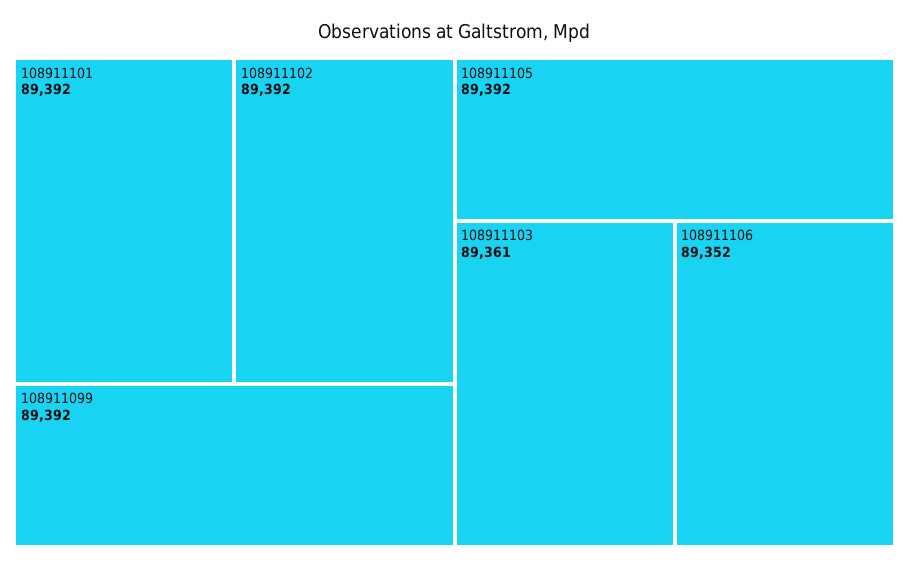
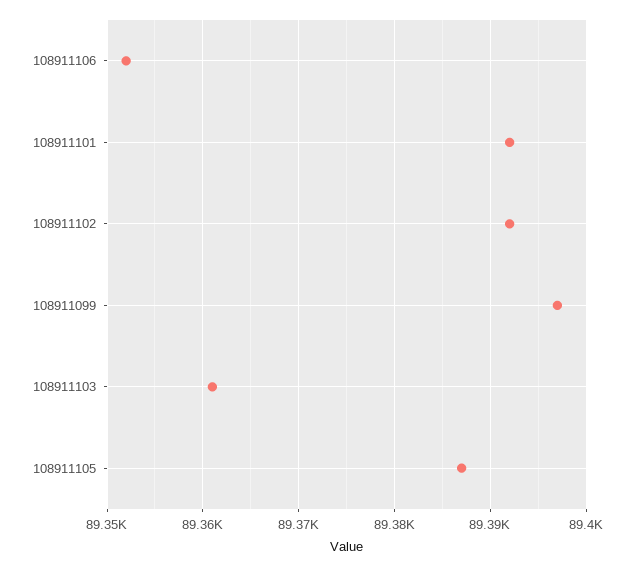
108911099: 89392 -> 89397
108911105: 89392 -> 89387

